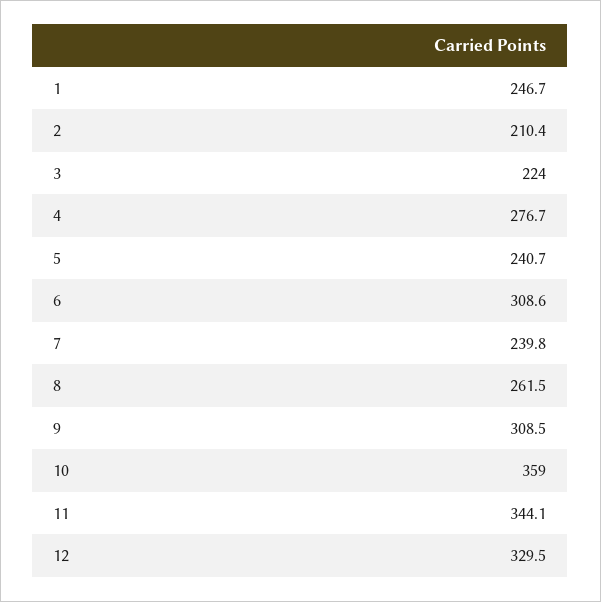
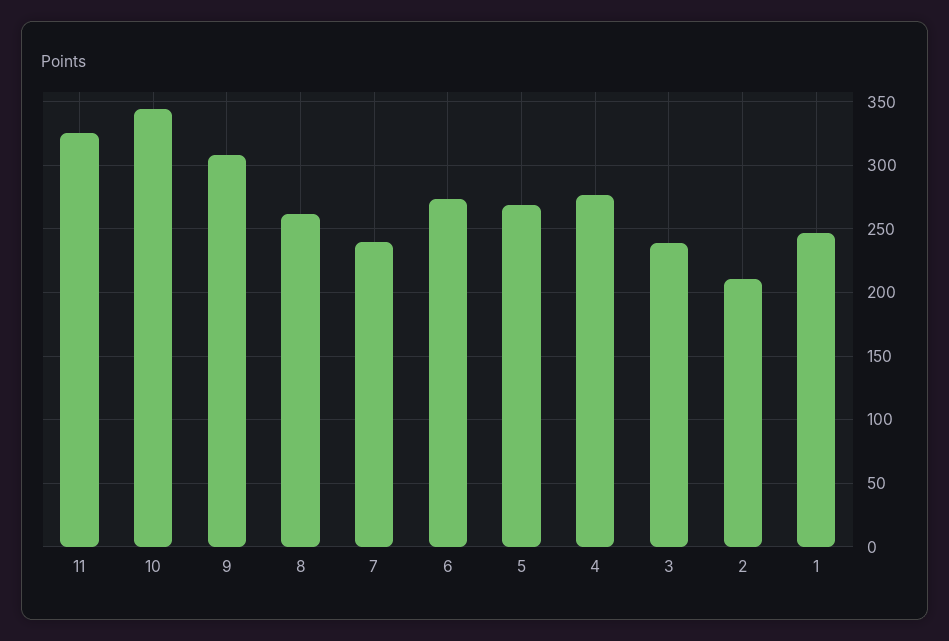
3: 224 -> 240
5: 240.7 -> 270
6: 308.6 -> 275
10: 359 -> 345
11: 344.1 -> 325
12: 329.5 -> none

